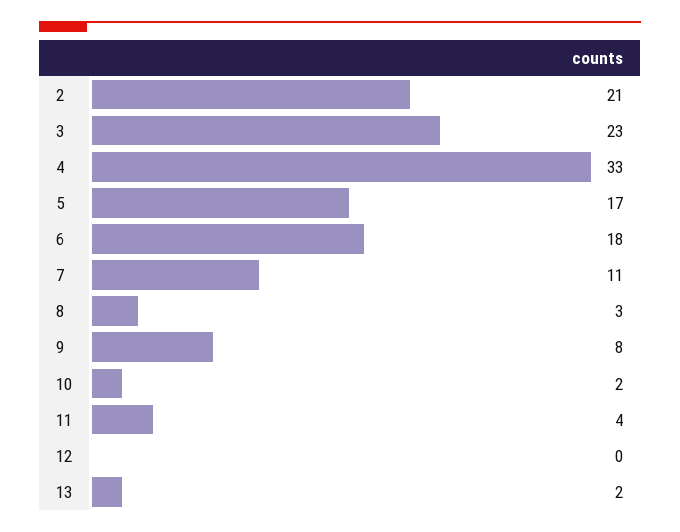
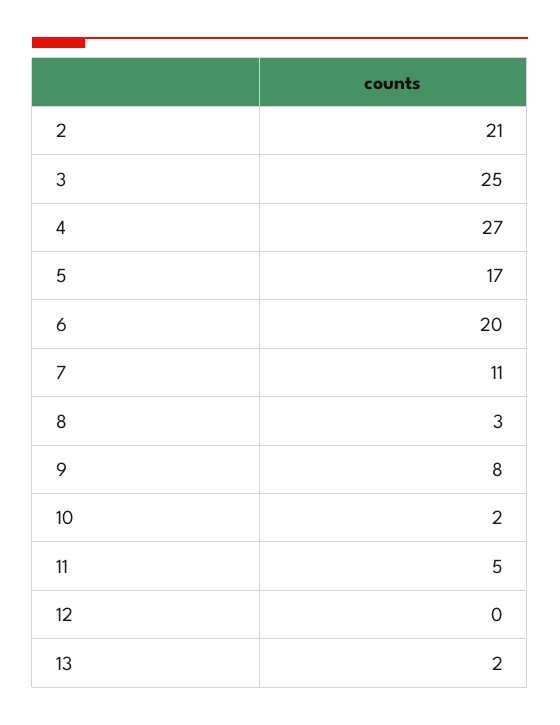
3: 23 -> 25
4: 33 -> 27
6: 18 -> 20
11: 4 -> 5

